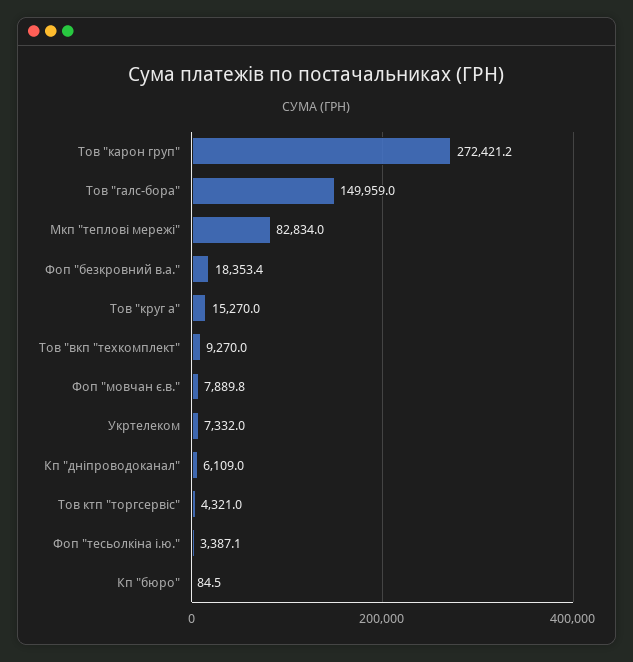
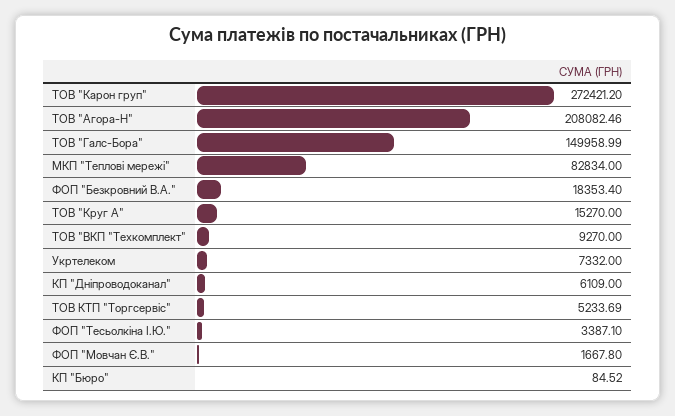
Фоп "мовчан є.в.": 7889.8 -> 1667.8
Тов ктп "торгсервіс": 4321 -> 5233.69
ТОВ "Агора-Н": none -> 208082.46

